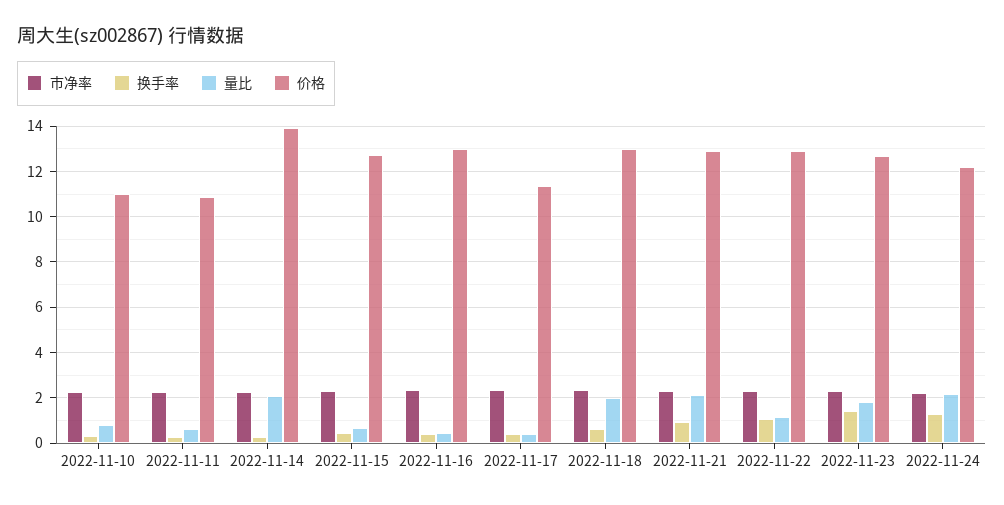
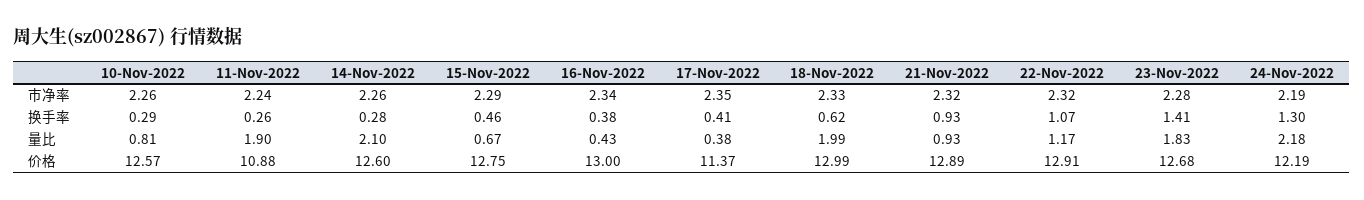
价格, 2022-11-10: 11 -> 12.57
量比, 2022-11-11: 0.5 -> 1.9
价格, 2022-11-14: 14 -> 12.6
量比, 2022-11-21: 2 -> 0.93

